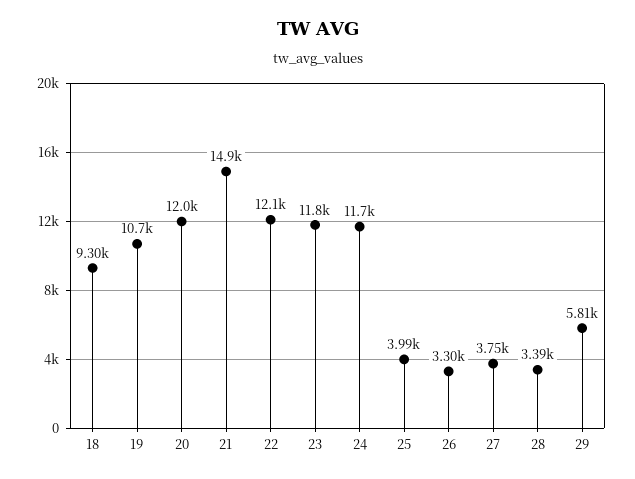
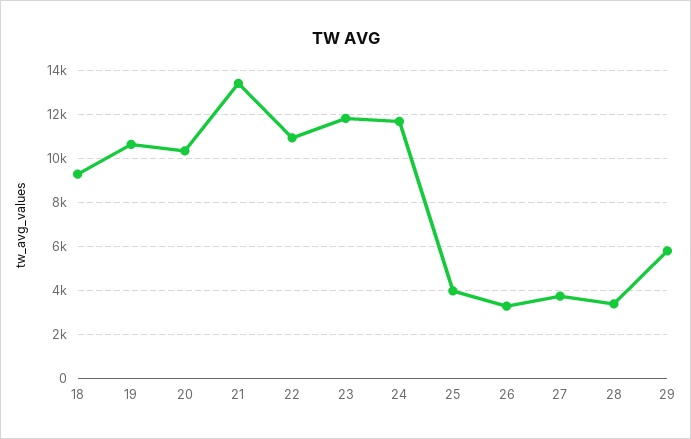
20: 12000 -> 10500
21: 14900 -> 13500
22: 12100 -> 11000

